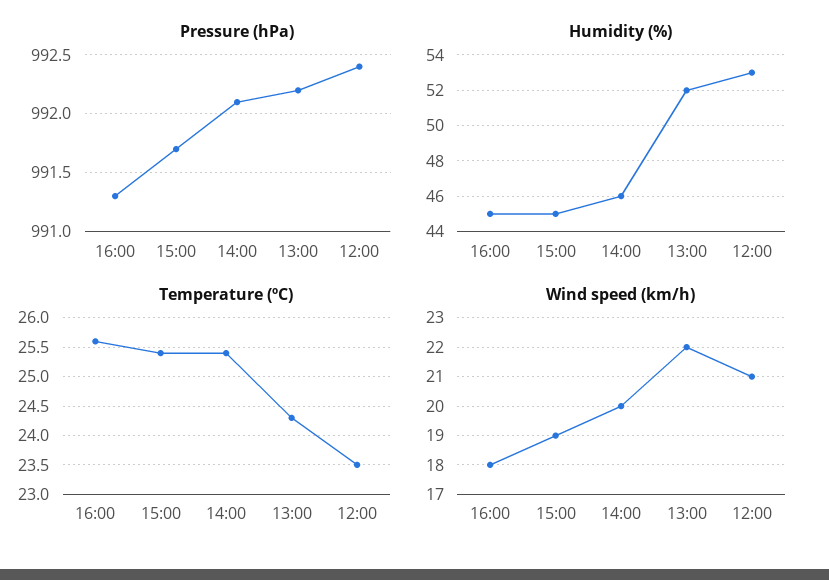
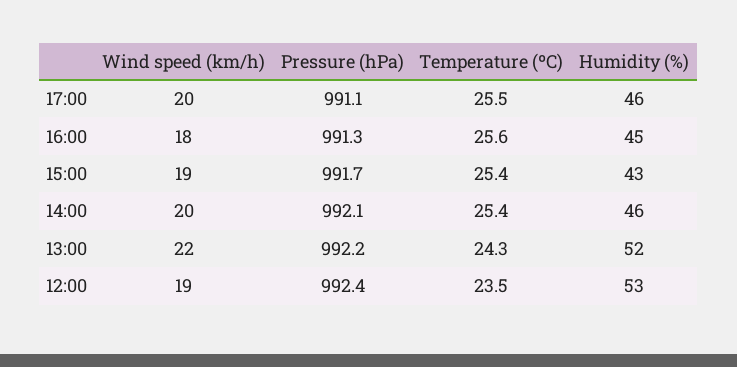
Humidity (%), 15:00: 45 -> 43
Wind speed (km/h), 12:00: 21 -> 19
Wind speed (km/h), 17:00: none -> 20
Pressure (hPa), 17:00: none -> 991.1
Temperature (ºC), 17:00: none -> 25.5
Humidity (%), 17:00: none -> 46

